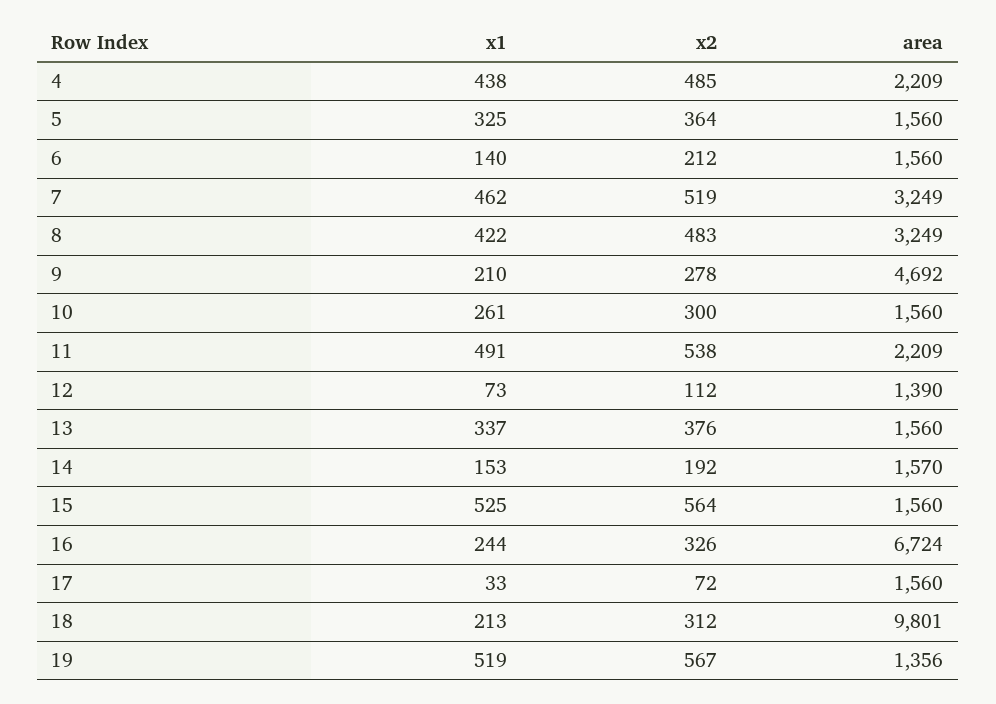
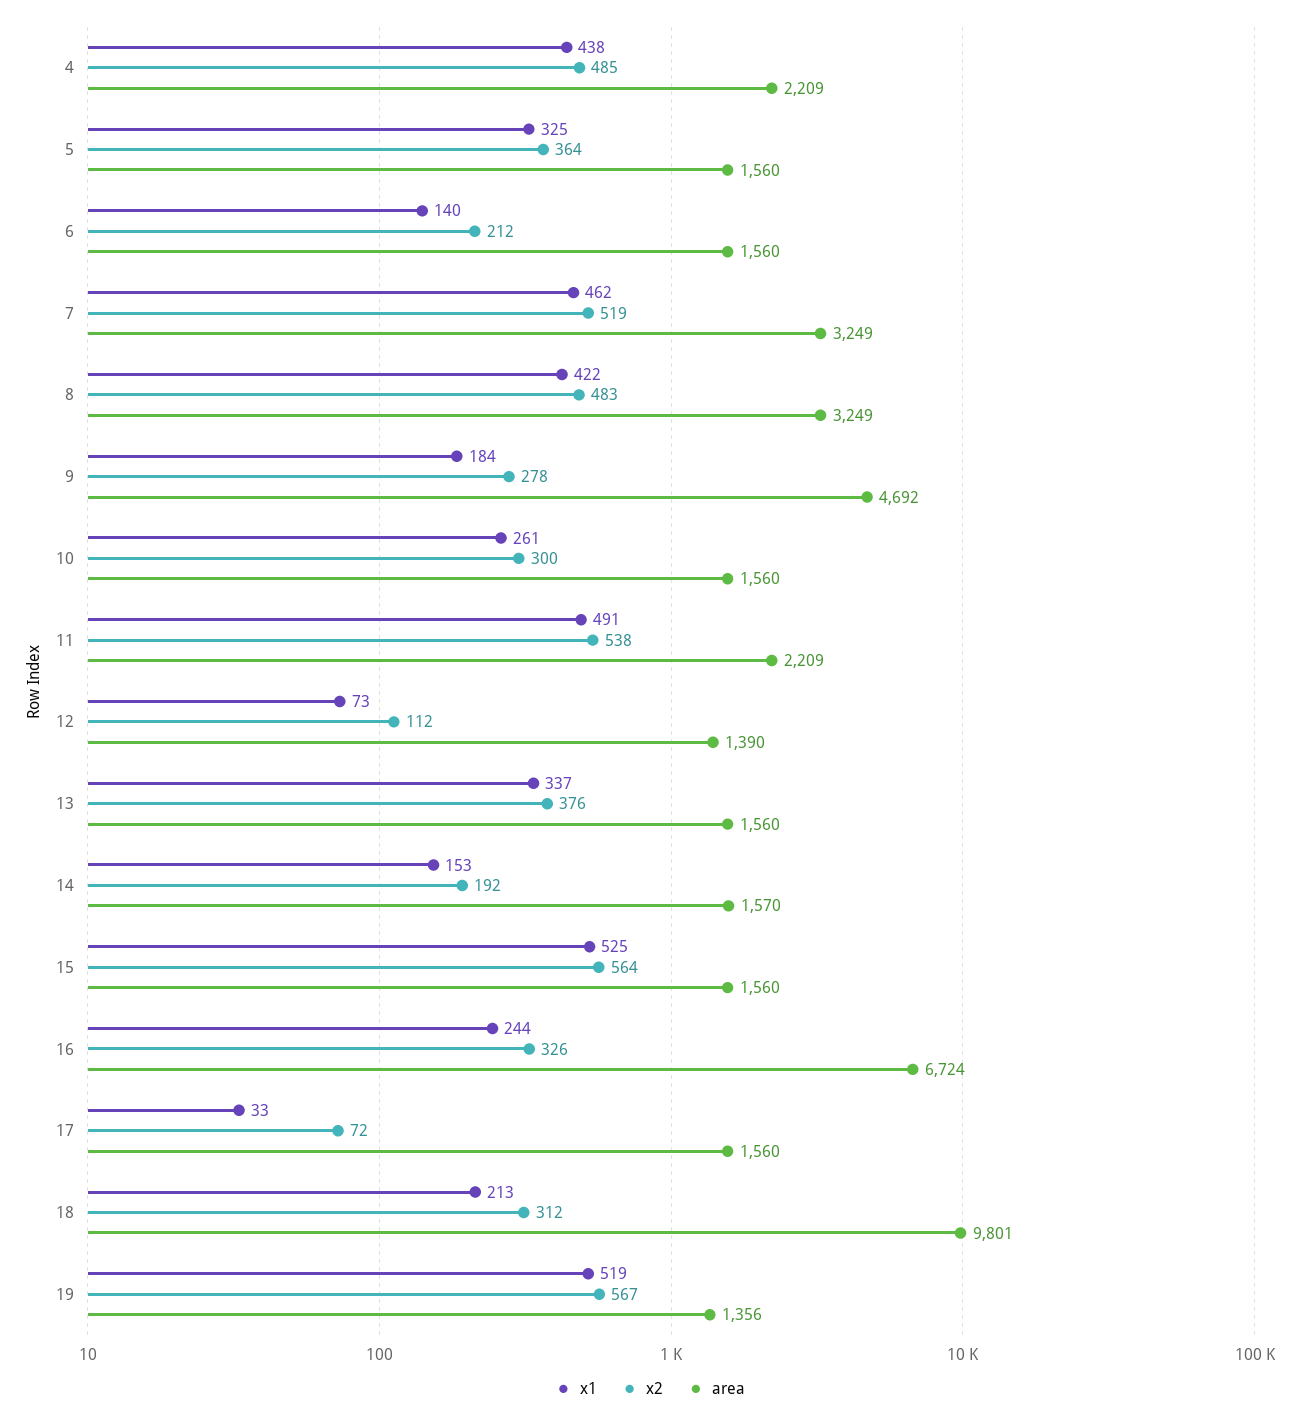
x1, 9: 210 -> 184

